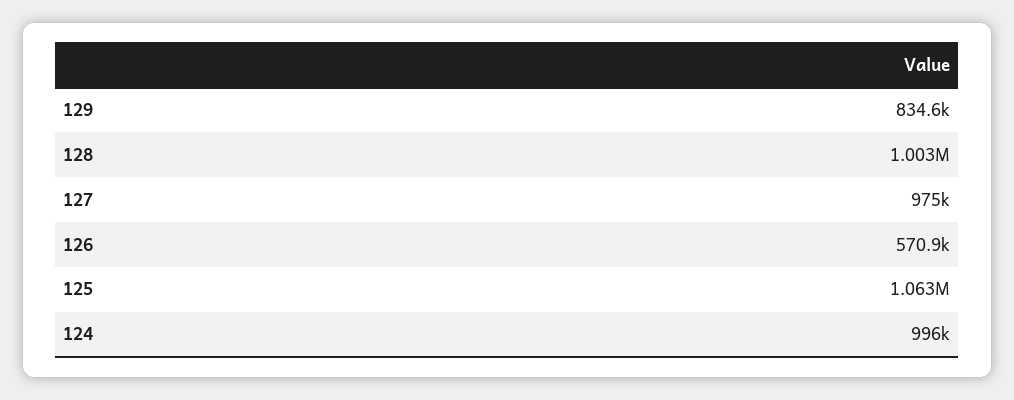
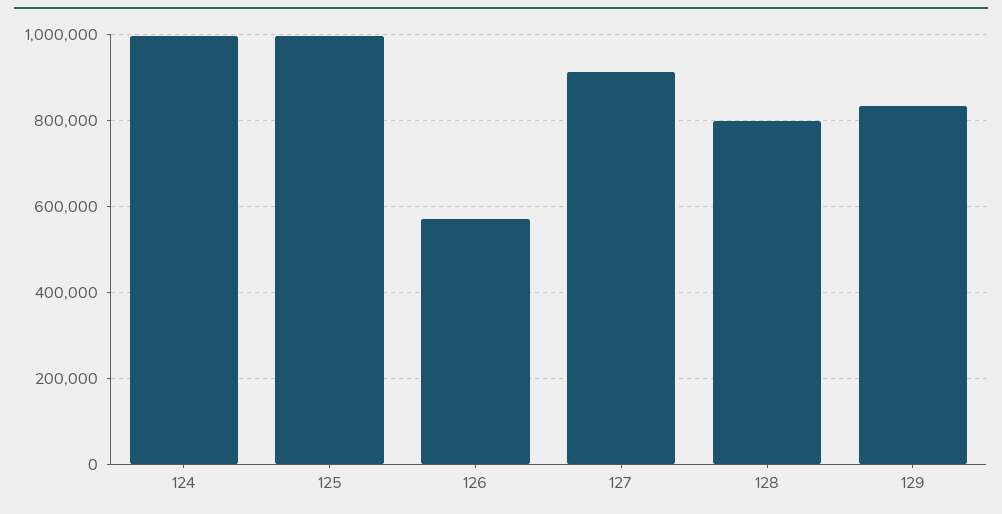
128: 1003000 -> 800000
127: 975000 -> 920000
125: 1063000 -> 1000000

